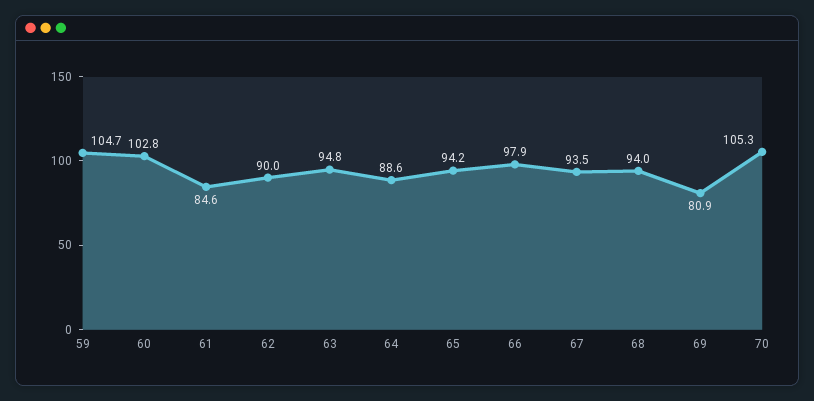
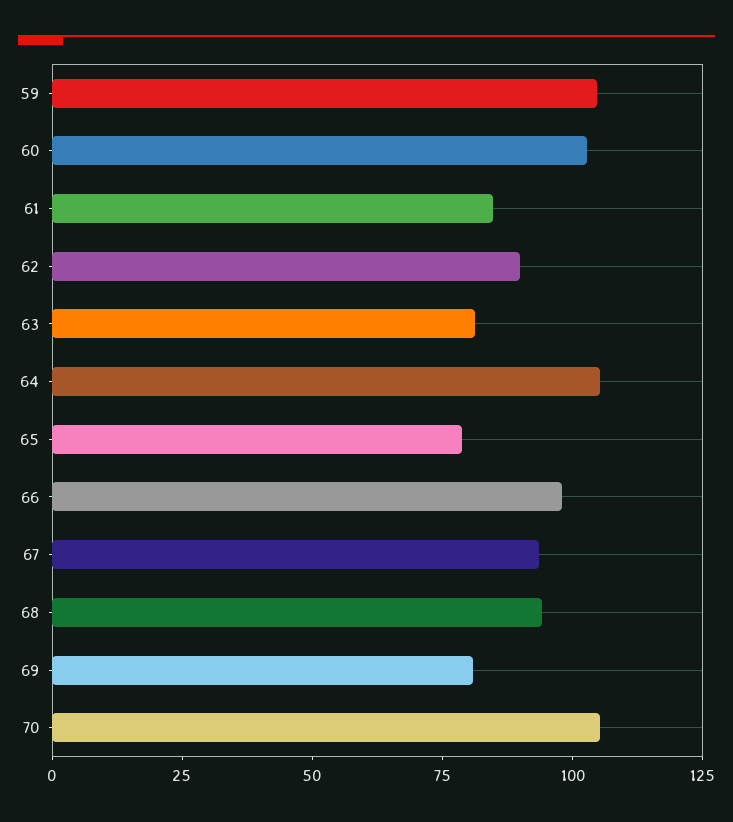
63: 94.8 -> 80
64: 88.6 -> 105
65: 94.2 -> 80

